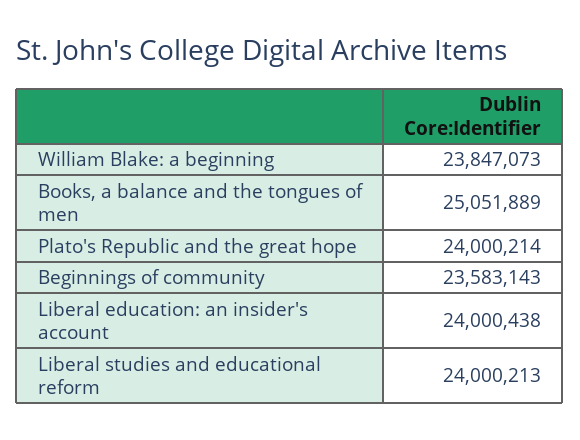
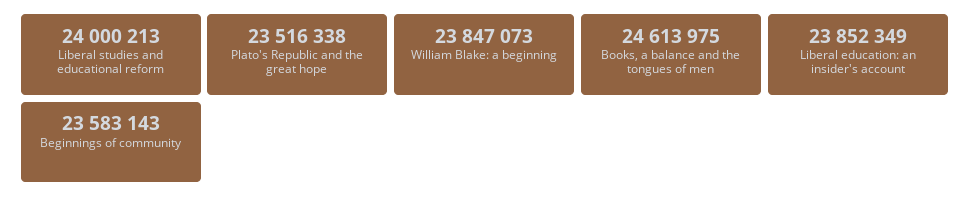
Books, a balance and the tongues of men: 25051889 -> 24613975
Plato's Republic and the great hope: 24000214 -> 23516338
Liberal education: an insider's account: 24000438 -> 23852349

